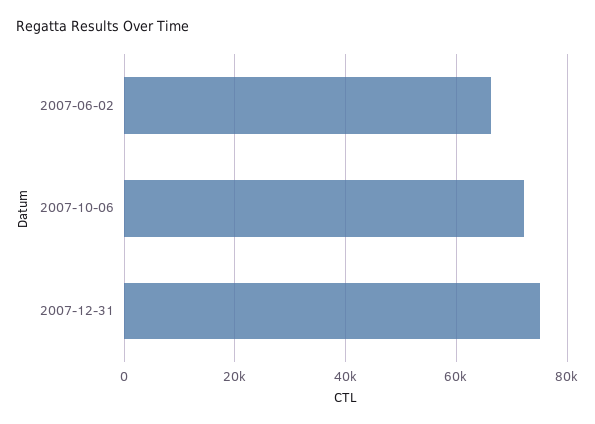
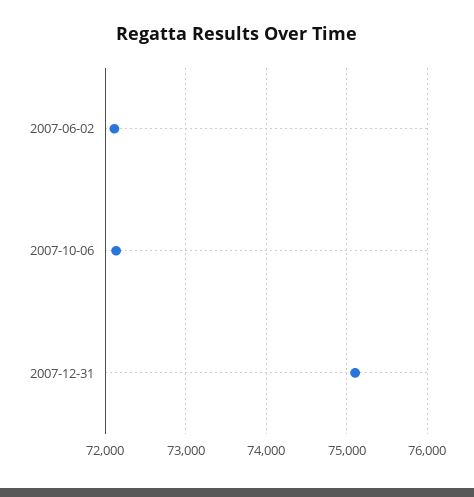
2007-06-02: 66000 -> 72100

